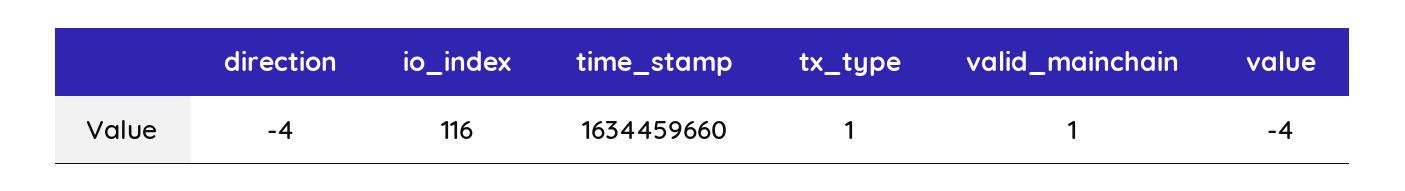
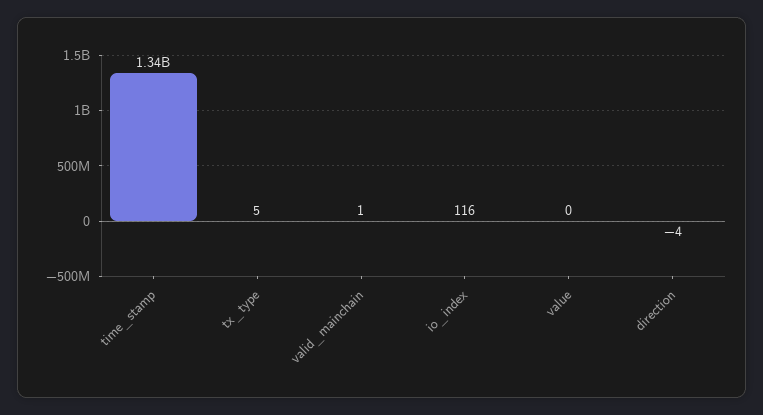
time_stamp: 1634459660 -> 1340000000
tx_type: 1 -> 5
value: -4 -> 0

